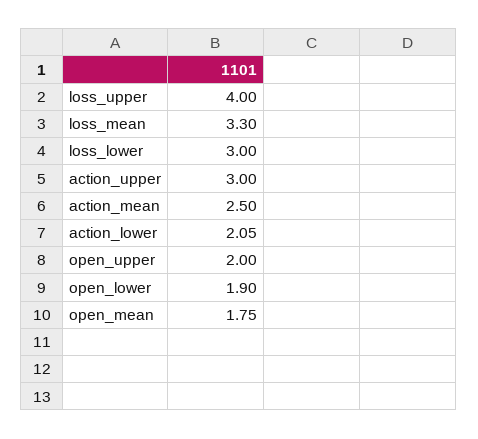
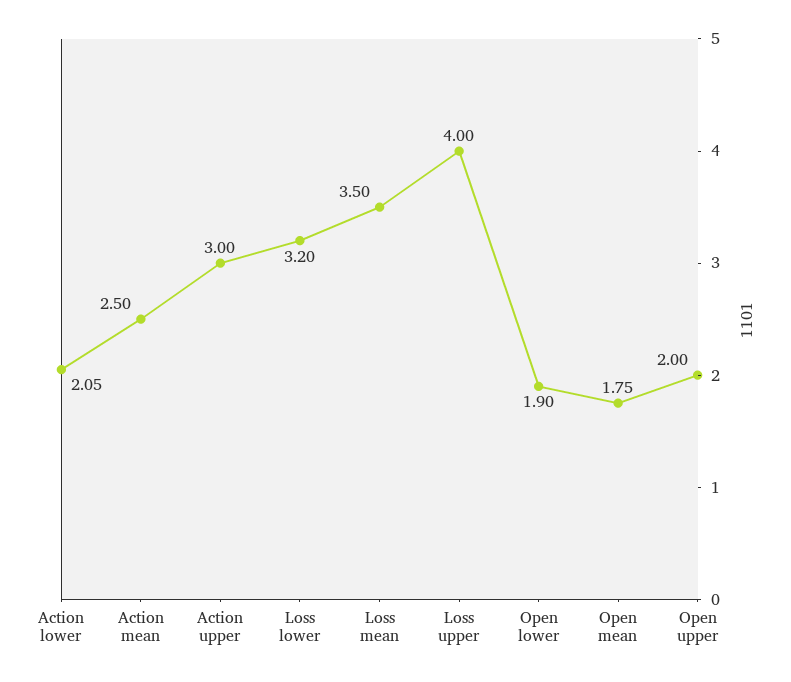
loss_mean: 3.3 -> 3.5
loss_lower: 3 -> 3.2

